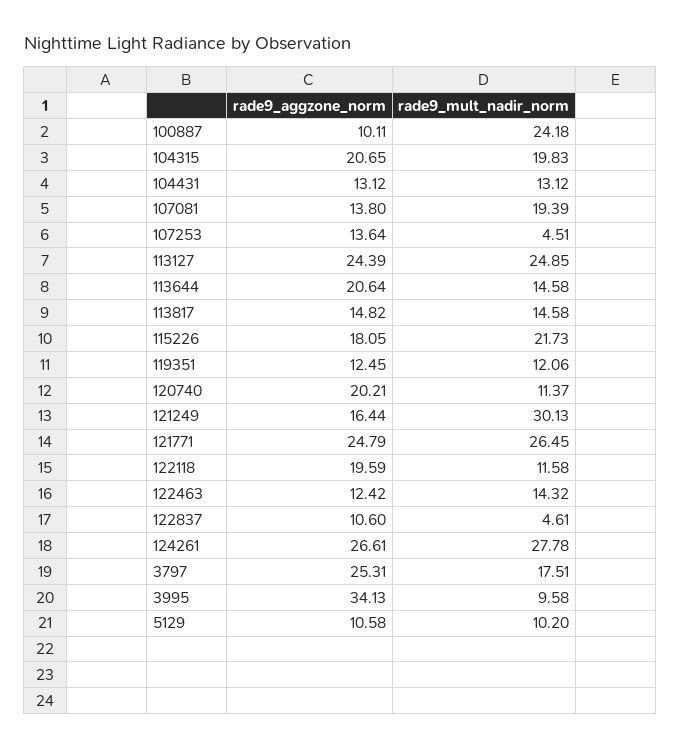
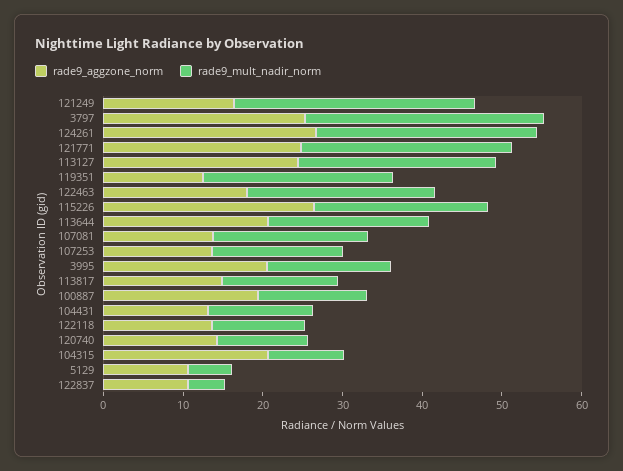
rade9_aggzone_norm, 100887: 10.11 -> 20
rade9_mult_nadir_norm, 100887: 24.18 -> 14
rade9_mult_nadir_norm, 104315: 19.83 -> 10
rade9_mult_nadir_norm, 107253: 4.51 -> 16
rade9_mult_nadir_norm, 113644: 14.58 -> 20
rade9_aggzone_norm, 115226: 18.05 -> 26
rade9_mult_nadir_norm, 119351: 12.06 -> 24
rade9_aggzone_norm, 120740: 20.21 -> 14
rade9_aggzone_norm, 122118: 19.59 -> 14
rade9_aggzone_norm, 122463: 12.42 -> 18
rade9_mult_nadir_norm, 122463: 14.32 -> 24
rade9_mult_nadir_norm, 3797: 17.51 -> 30
rade9_aggzone_norm, 3995: 34.13 -> 20
rade9_mult_nadir_norm, 3995: 9.58 -> 16
rade9_mult_nadir_norm, 5129: 10.2 -> 6

